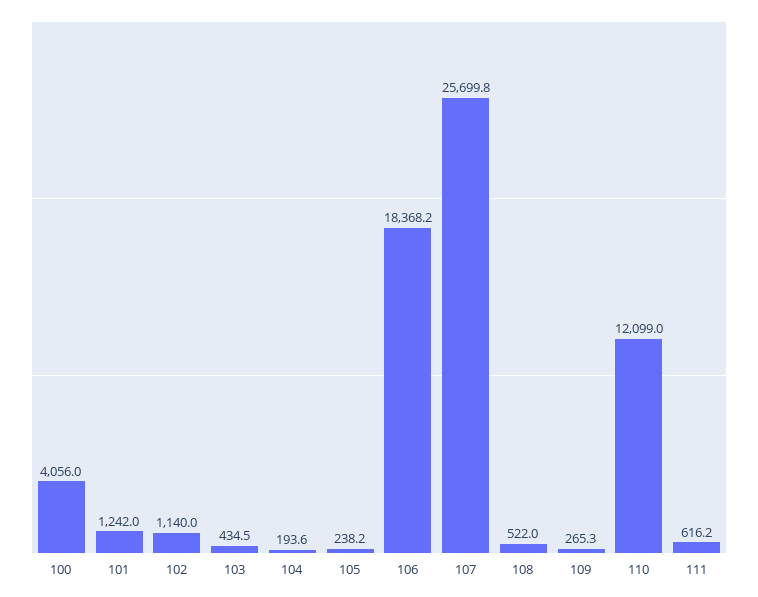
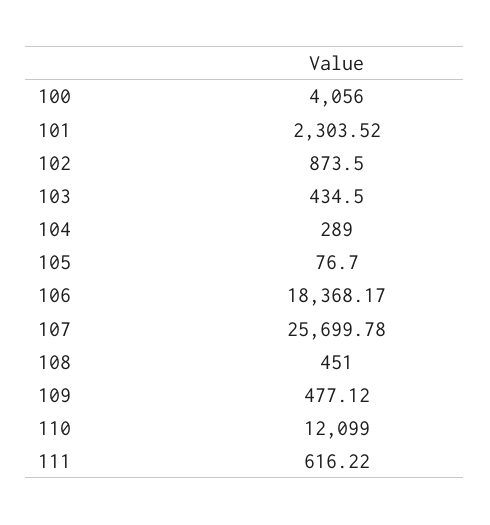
101: 1242 -> 2303.52
102: 1140 -> 873.5
104: 193.6 -> 289
105: 238.2 -> 76.7
108: 522 -> 451
109: 265.3 -> 477.12

